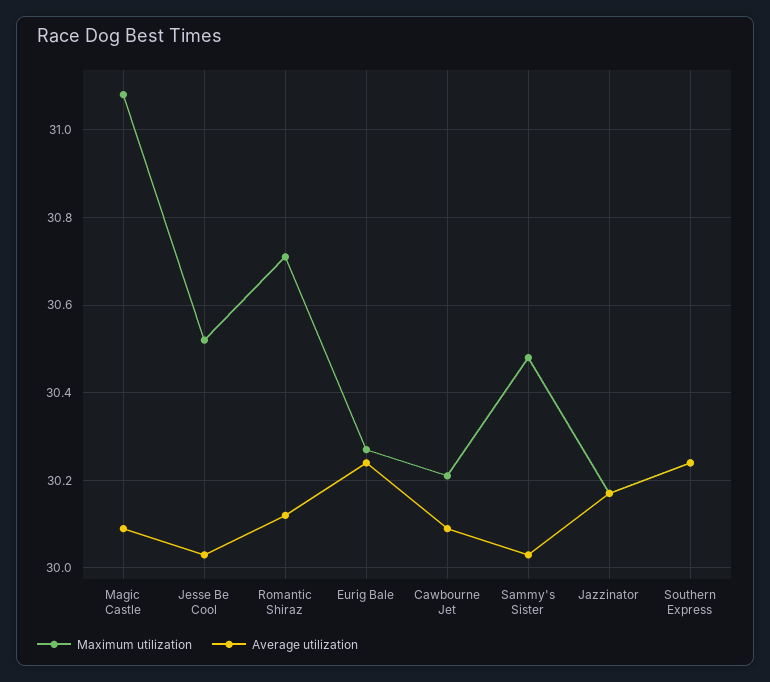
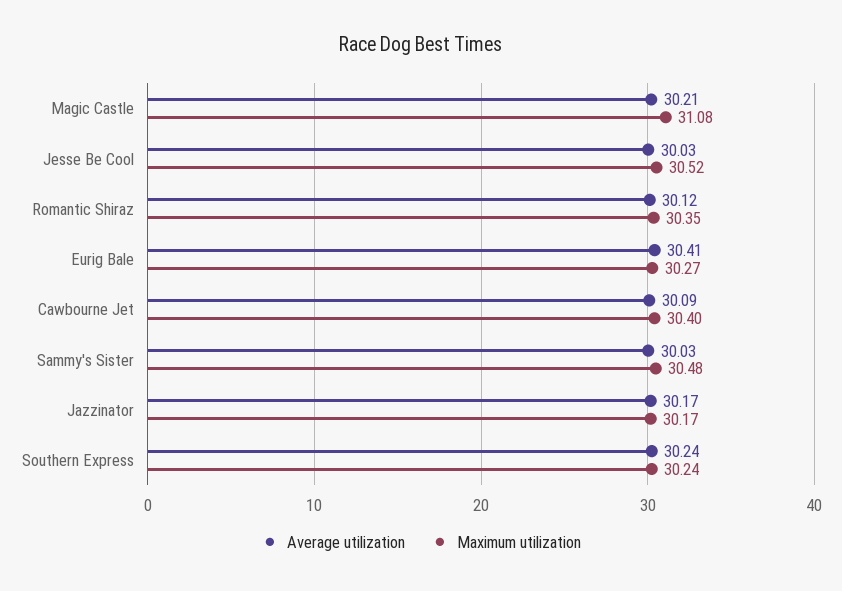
Average utilization, Magic Castle: 30.1 -> 30.21
Maximum utilization, Romantic Shiraz: 30.7 -> 30.35
Average utilization, Eurig Bale: 30.25 -> 30.41
Maximum utilization, Cawbourne Jet: 30.2 -> 30.4

